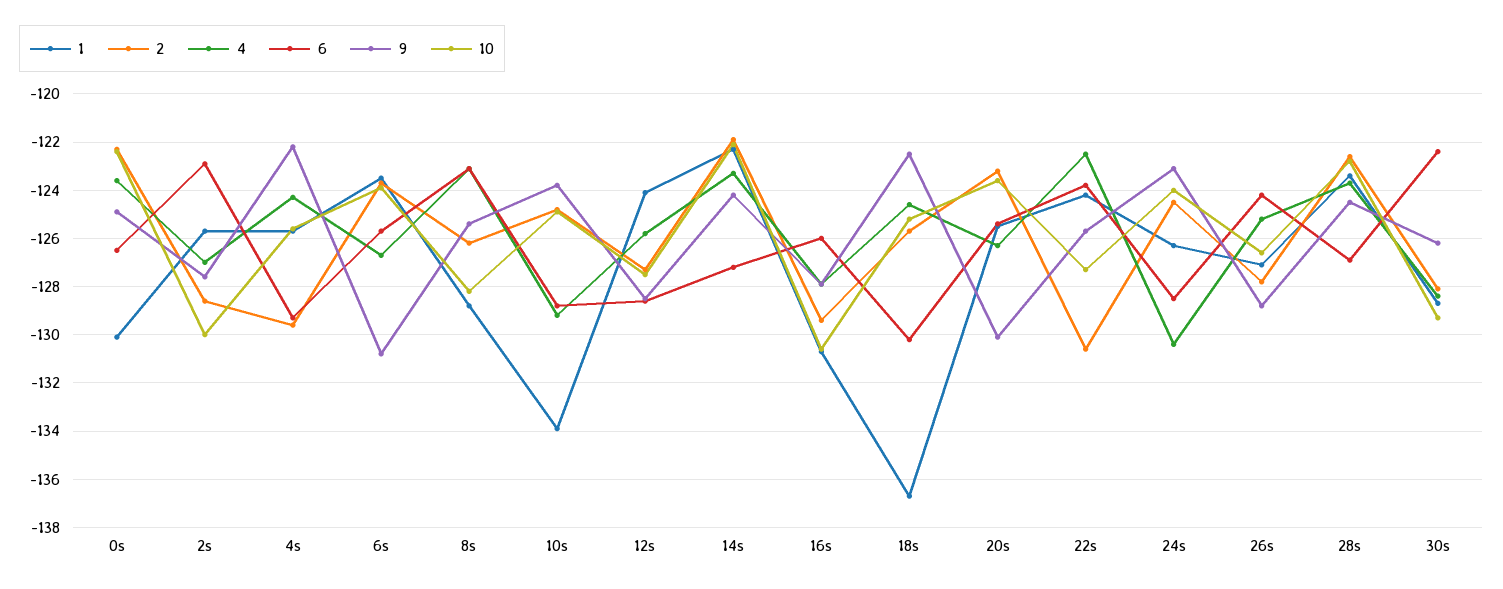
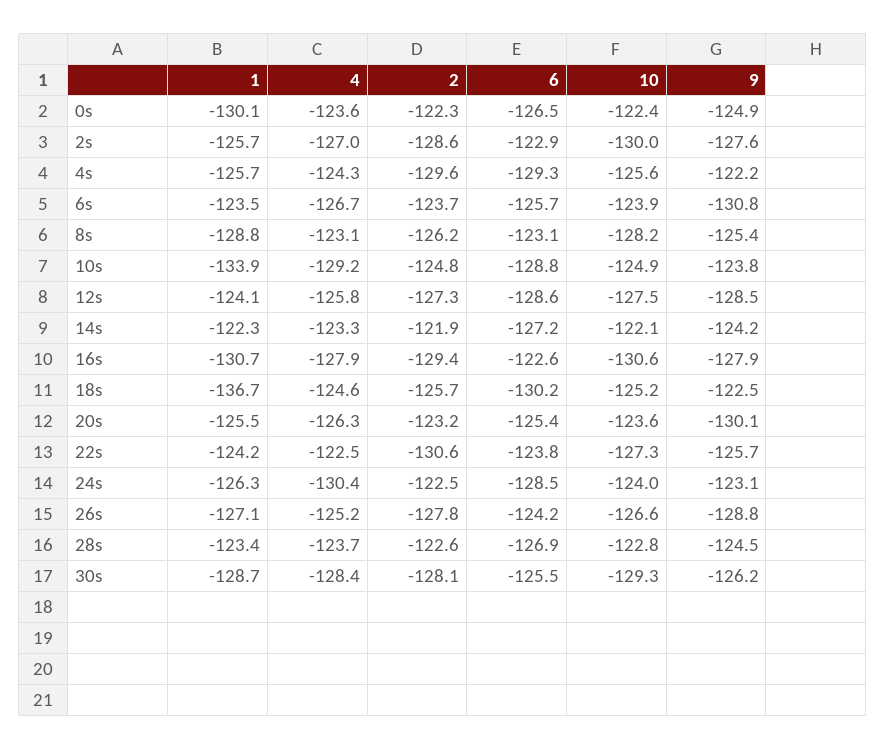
6, 16s: -126 -> -122.6
2, 24s: -124.5 -> -122.5
6, 30s: -122.5 -> -125.5

